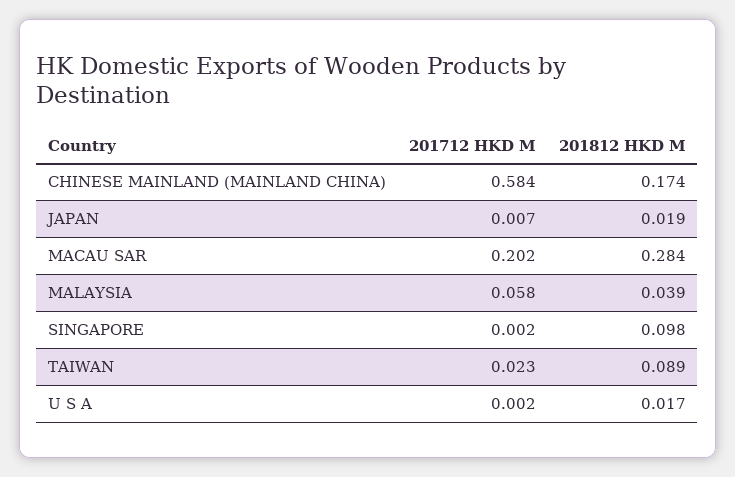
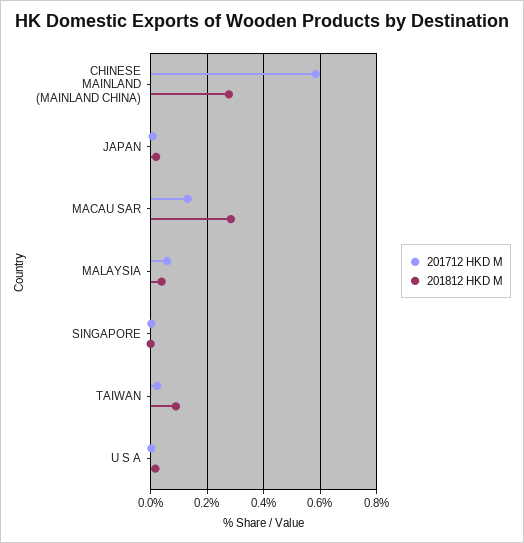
201812 HKD M, CHINESE MAINLAND (MAINLAND CHINA): 0.174 -> 0.275
201712 HKD M, MACAU SAR: 0.202 -> 0.125
201812 HKD M, SINGAPORE: 0.098 -> 0

